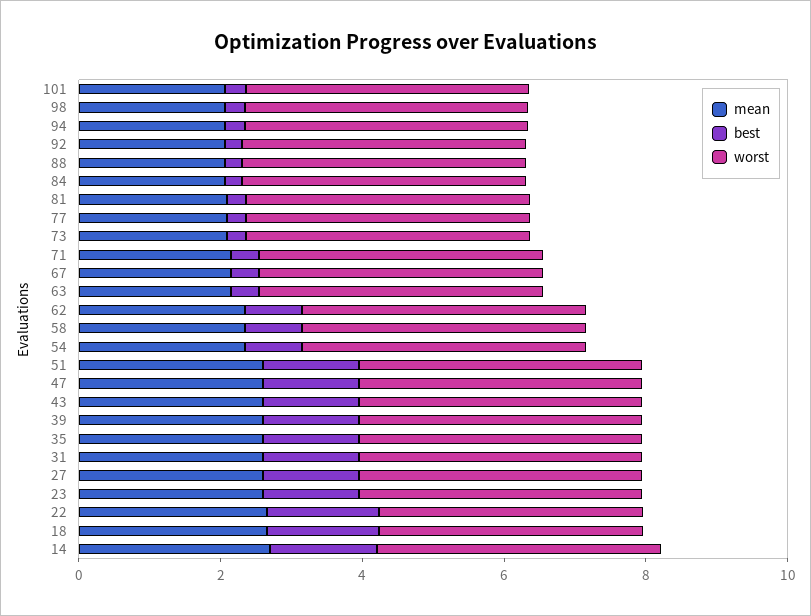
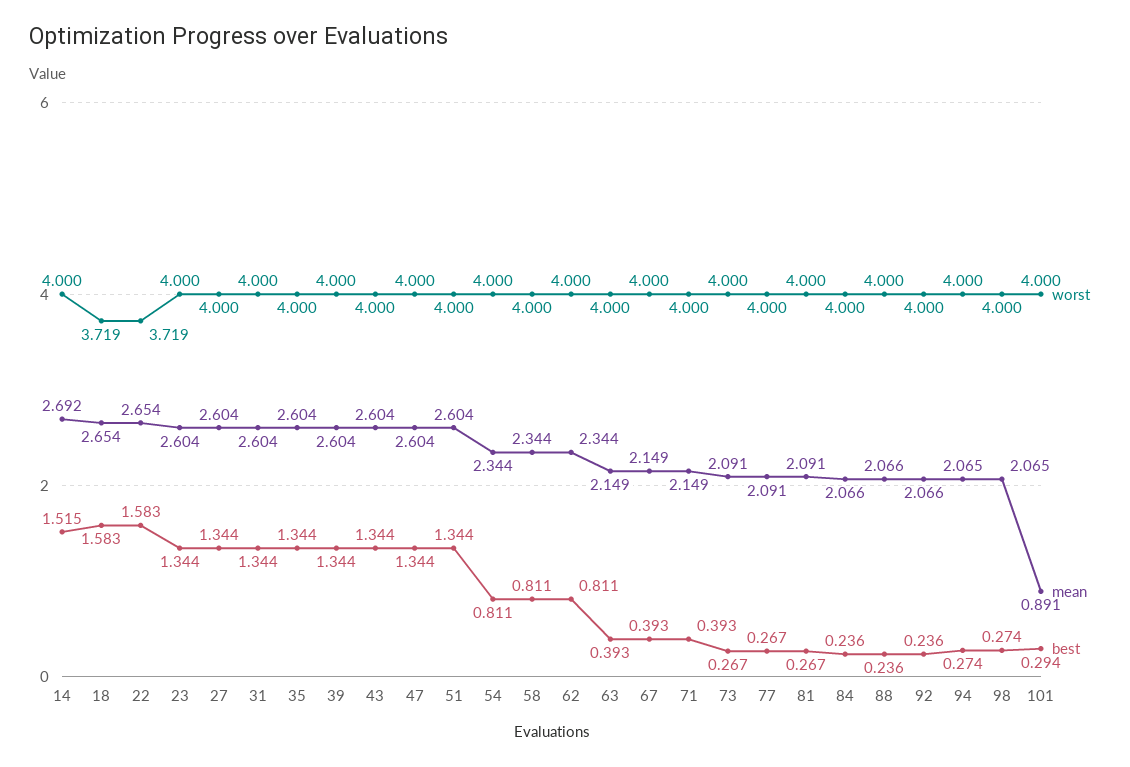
mean, 101: 2 -> 0.891

